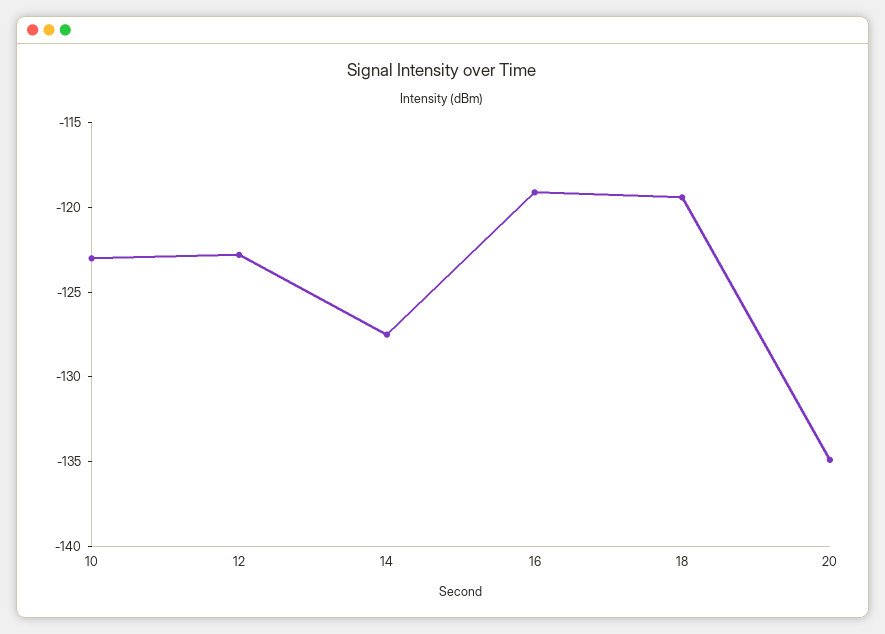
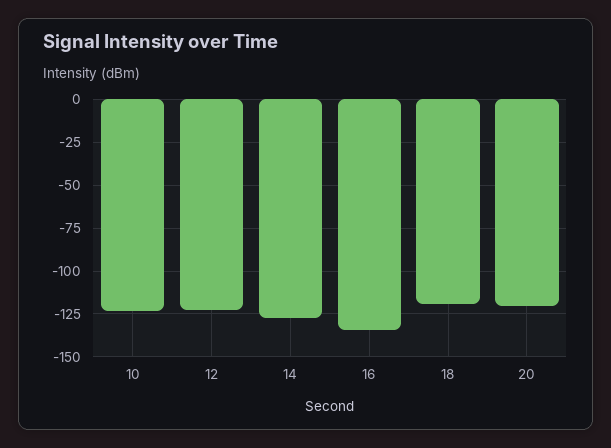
16: -119 -> -135
20: -135 -> -120

